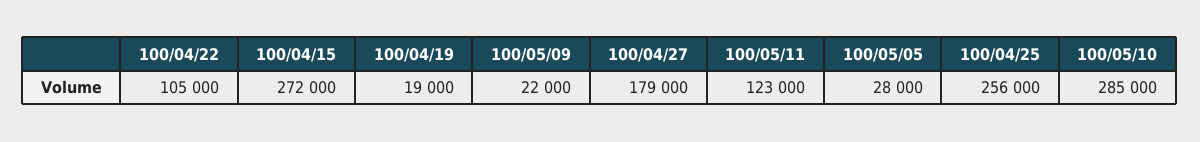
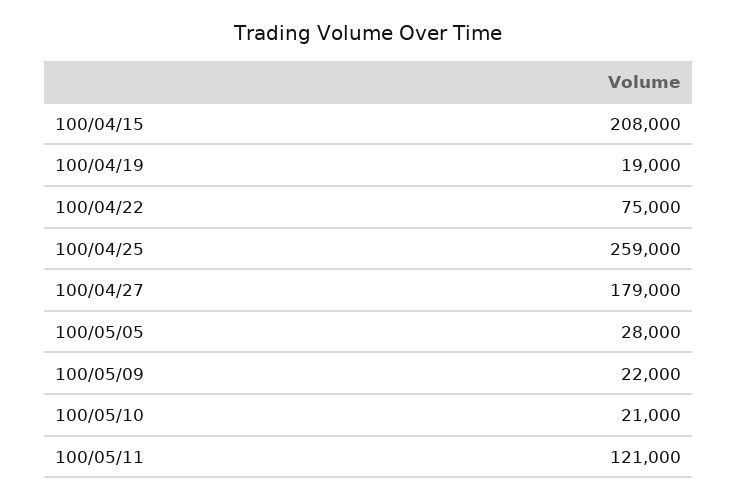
100/04/22: 105000 -> 75000
100/04/15: 272000 -> 208000
100/05/11: 123000 -> 121000
100/04/25: 256000 -> 259000
100/05/10: 285000 -> 21000

